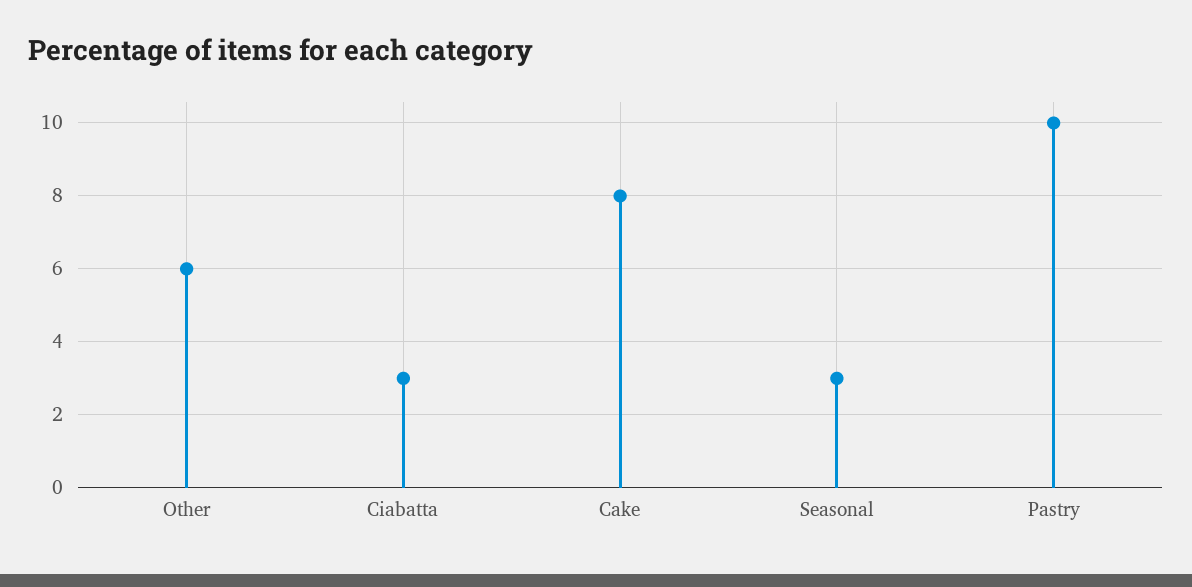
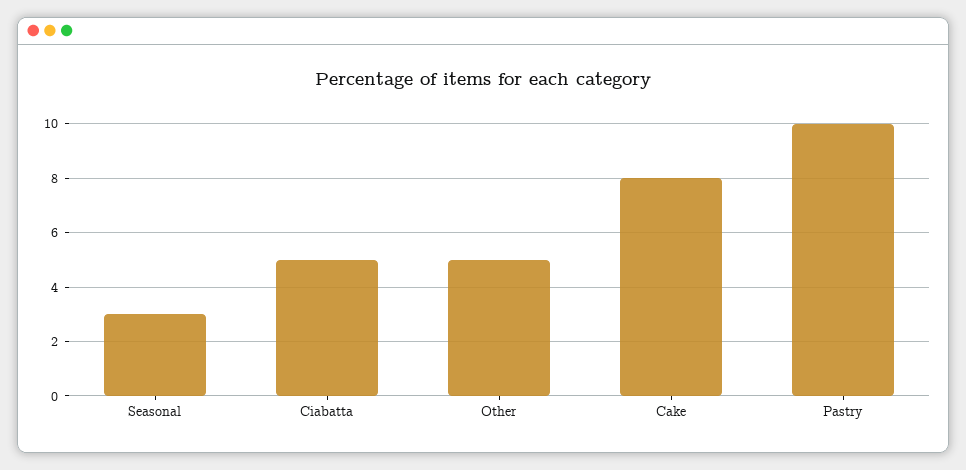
Other: 6 -> 5
Ciabatta: 3 -> 5

